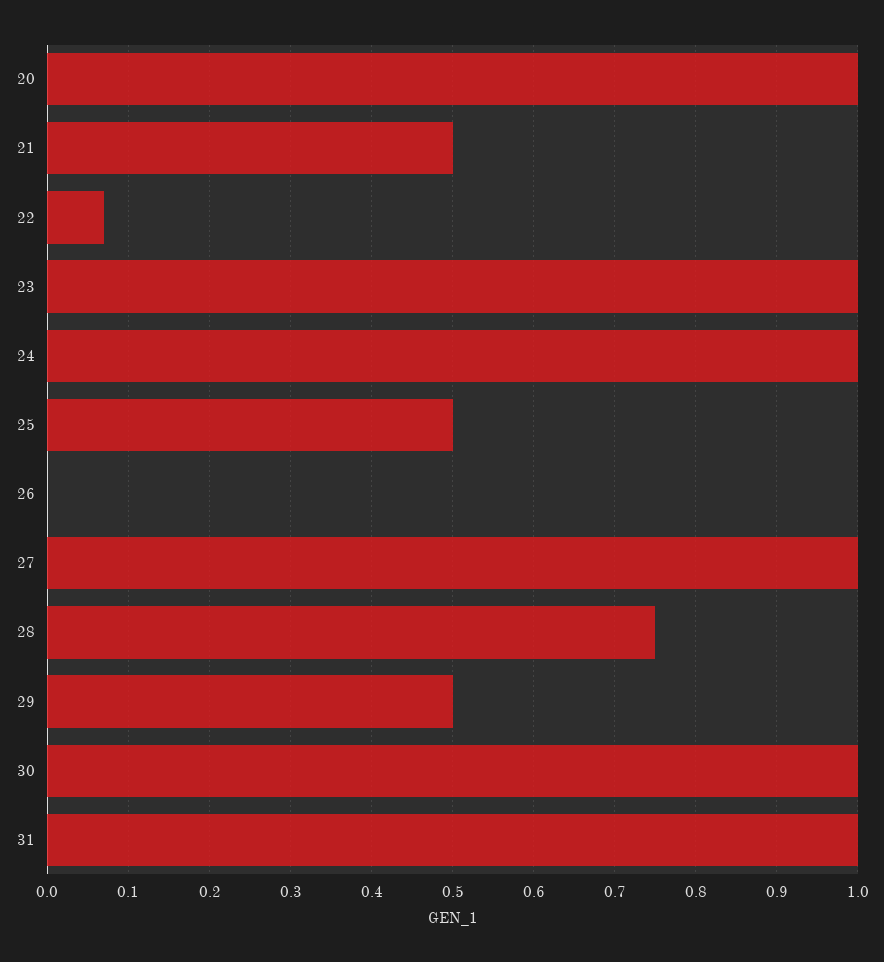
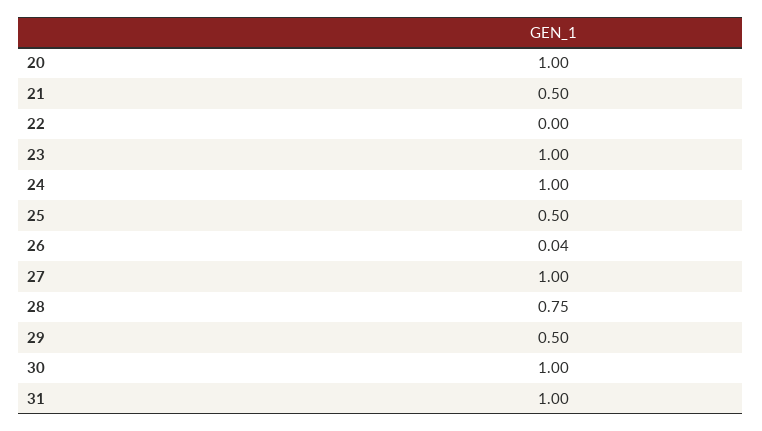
22: 0.07 -> 0
26: 0 -> 0.04

